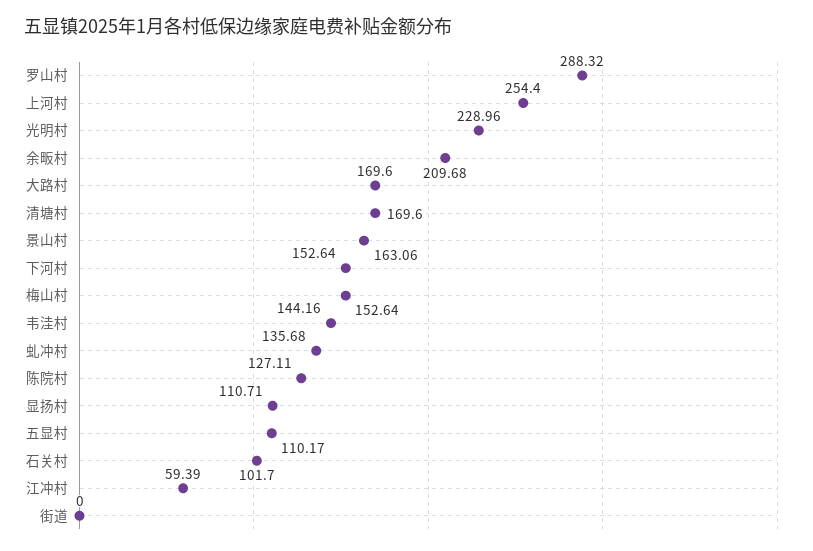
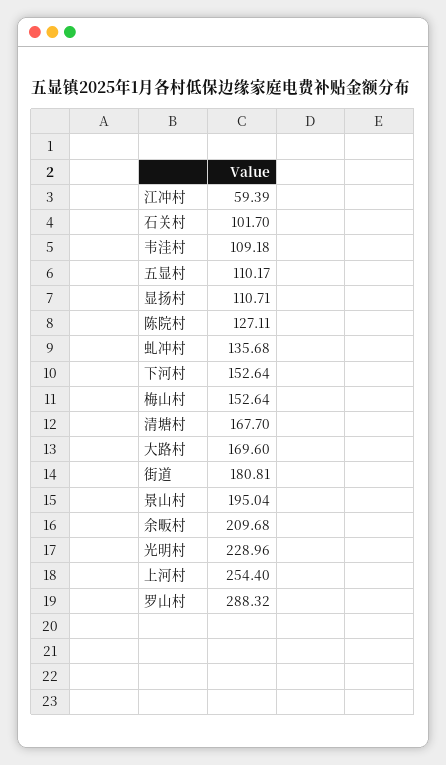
清塘村: 169.6 -> 167.7
景山村: 163.06 -> 195.04
韦洼村: 144.16 -> 109.18
街道: 0 -> 180.81

